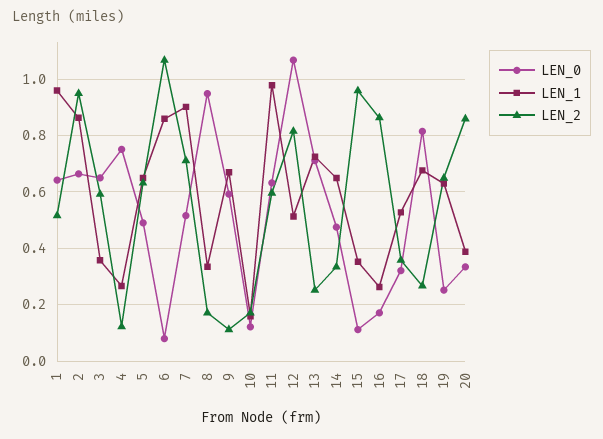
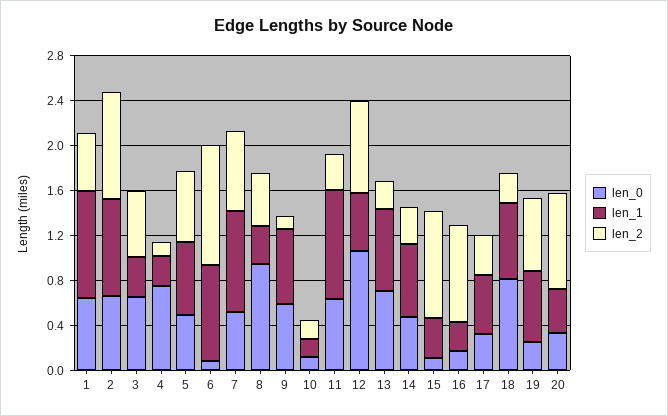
LEN_2, 8: 0.175 -> 0.5
LEN_2, 11: 0.6 -> 0.3

